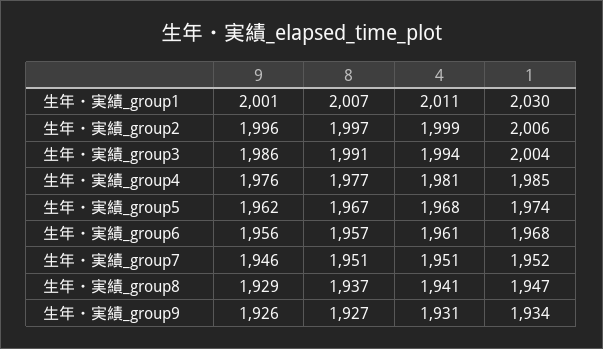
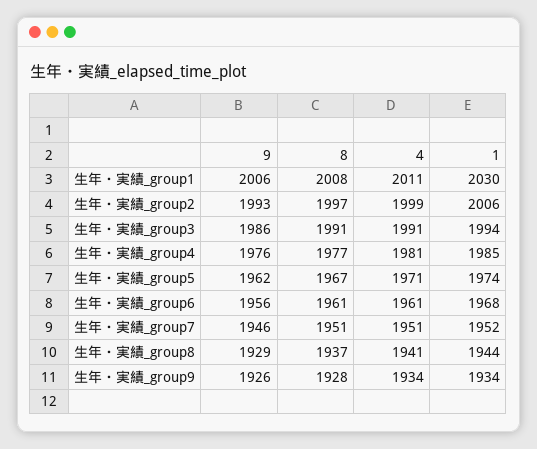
9, 生年・実績_group1: 2001 -> 2006
8, 生年・実績_group1: 2007 -> 2008
9, 生年・実績_group2: 1996 -> 1993
4, 生年・実績_group3: 1994 -> 1991
1, 生年・実績_group3: 2004 -> 1994
4, 生年・実績_group5: 1968 -> 1971
8, 生年・実績_group6: 1957 -> 1961
1, 生年・実績_group8: 1947 -> 1944
8, 生年・実績_group9: 1927 -> 1928
4, 生年・実績_group9: 1931 -> 1934

